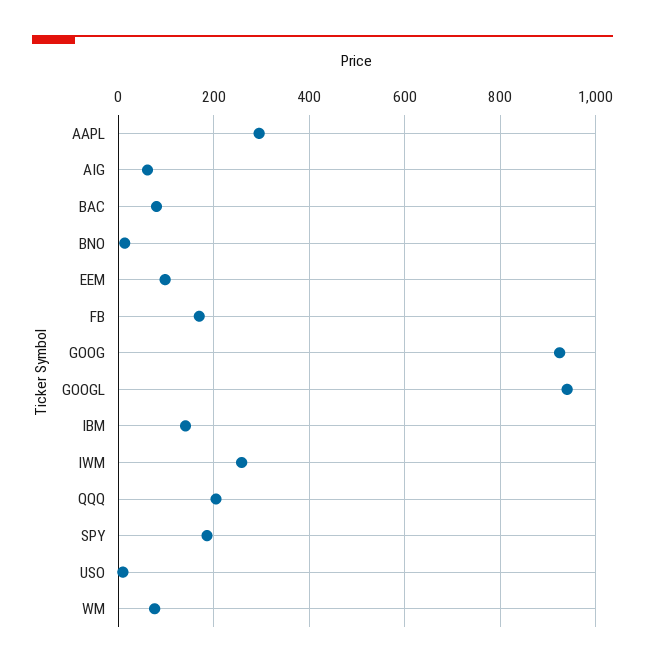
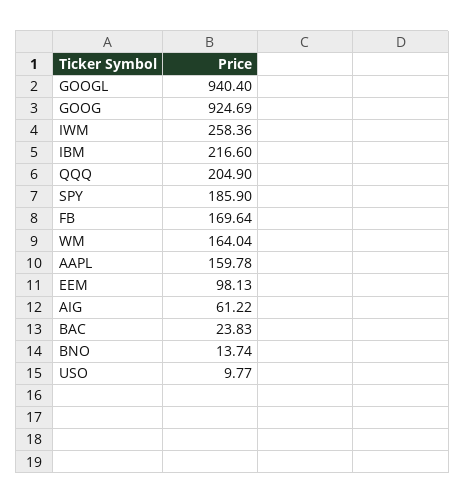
AAPL: 300 -> 159.78
BAC: 80 -> 23.83
IBM: 140 -> 216.6
WM: 80 -> 164.04

